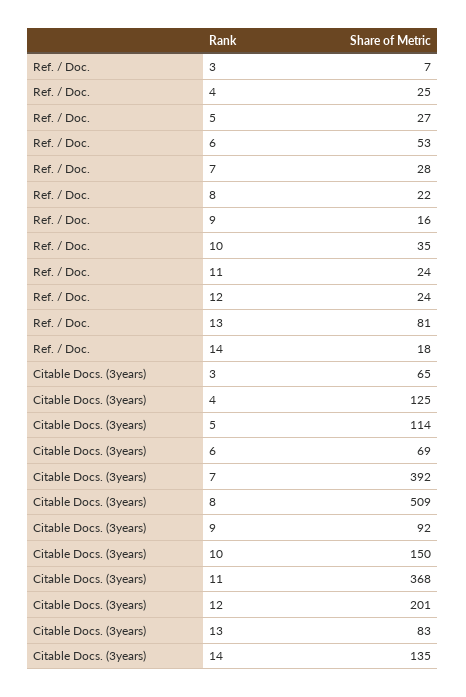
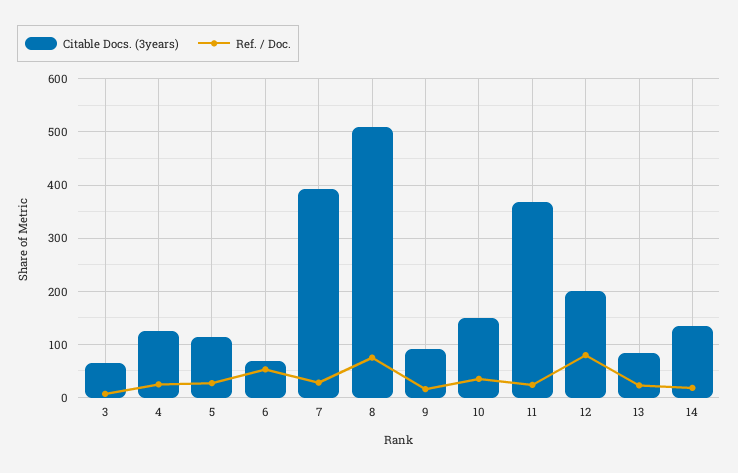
Ref. / Doc., 8: 22 -> 80
Ref. / Doc., 12: 24 -> 80
Ref. / Doc., 13: 81 -> 20

